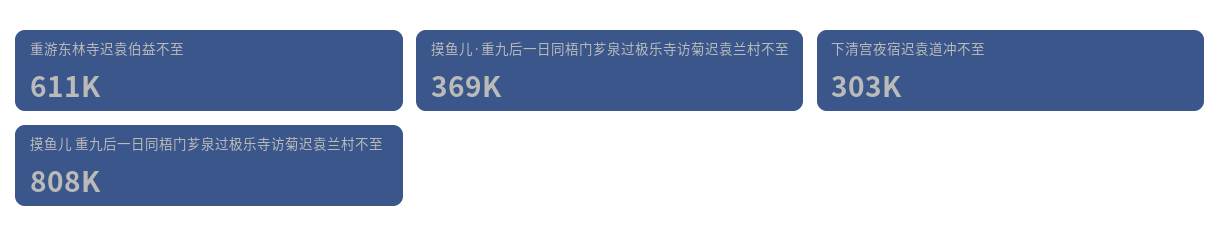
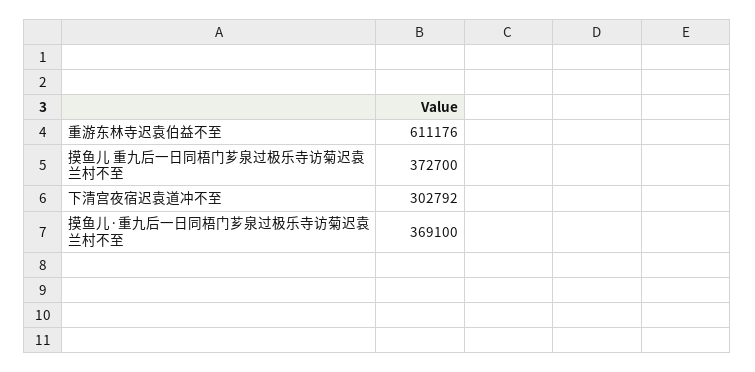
摸鱼儿 重九后一日同梧门芗泉过极乐寺访菊迟袁兰村不至: 808000 -> 372700

